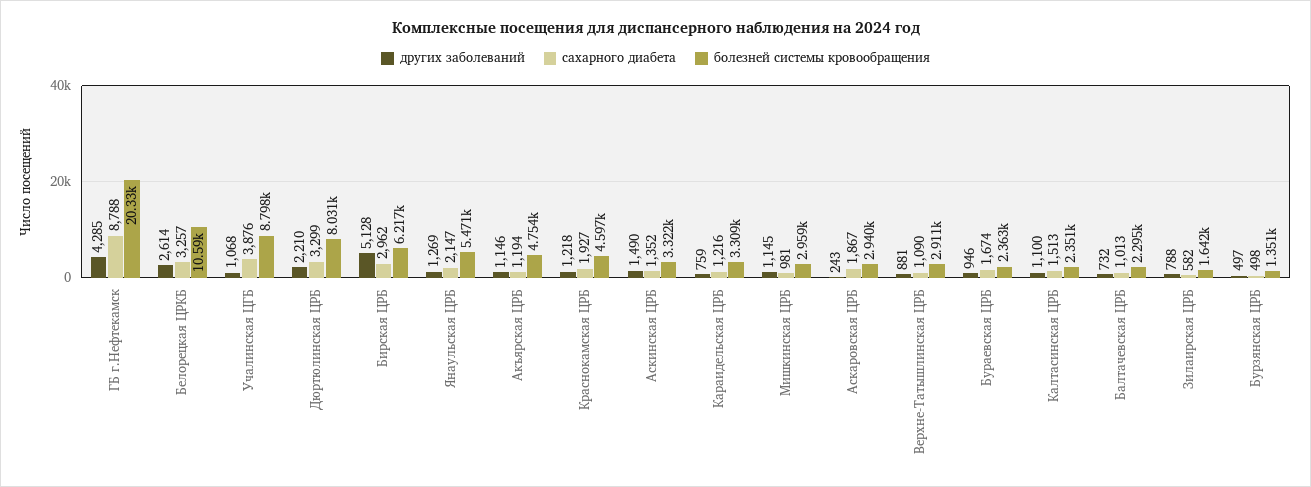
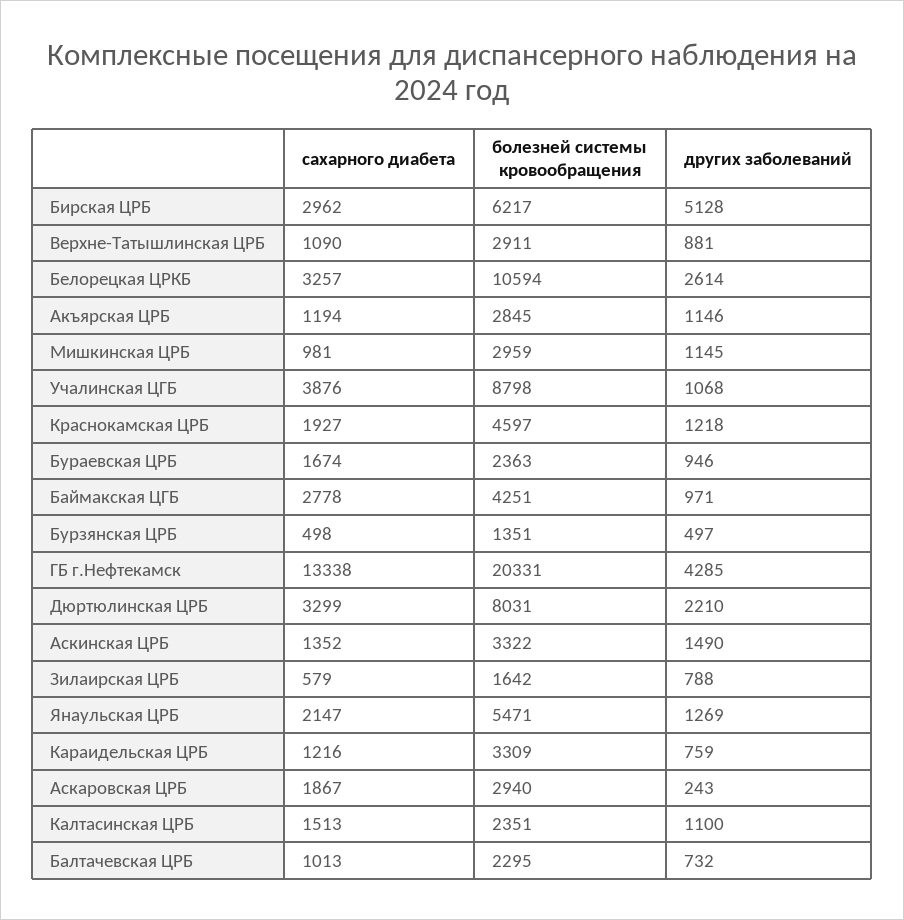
сахарного диабета, ГБ г.Нефтекамск: 8788 -> 13338
болезней системы кровообращения, Акъярская ЦРБ: 4754 -> 2845
сахарного диабета, Зилаирская ЦРБ: 582 -> 579
сахарного диабета, Баймакская ЦГБ: none -> 2778
болезней системы кровообращения, Баймакская ЦГБ: none -> 4251
других заболеваний, Баймакская ЦГБ: none -> 971

